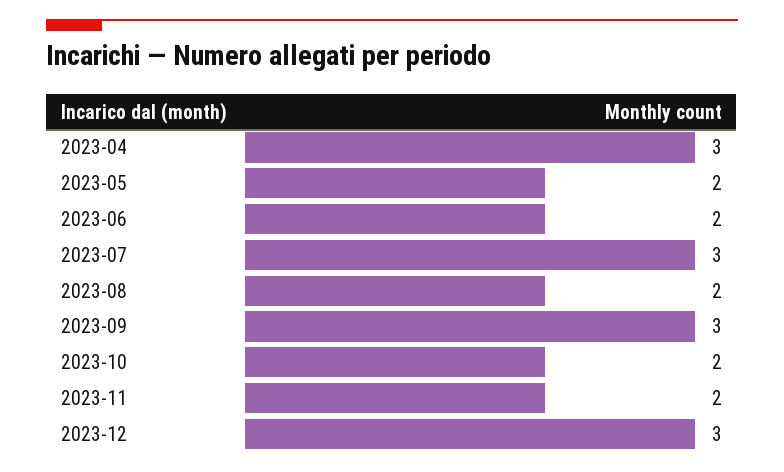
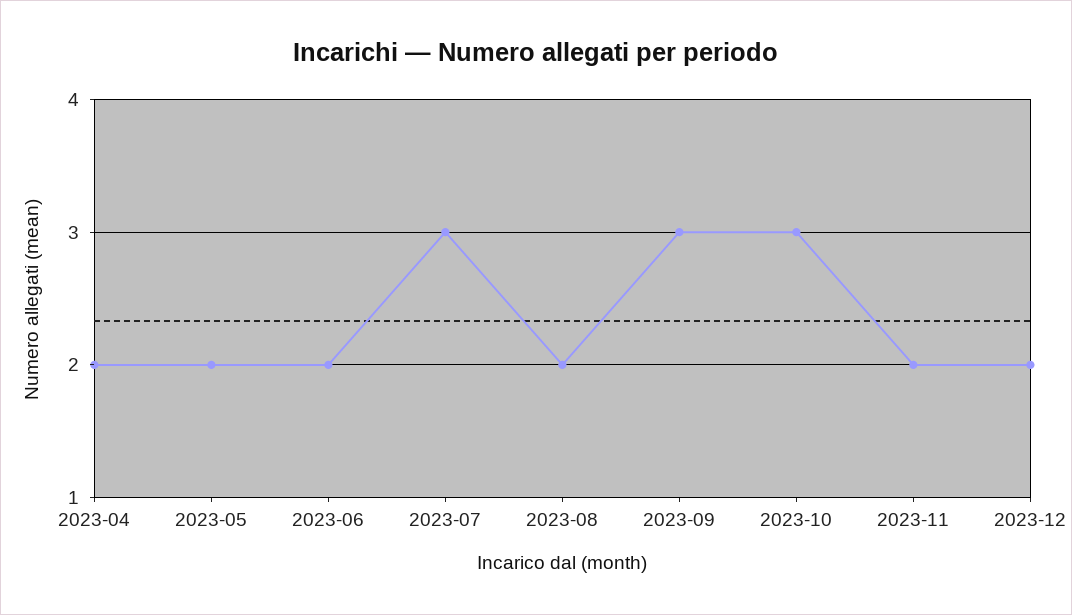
2023-04: 3 -> 2
2023-10: 2 -> 3
2023-12: 3 -> 2

